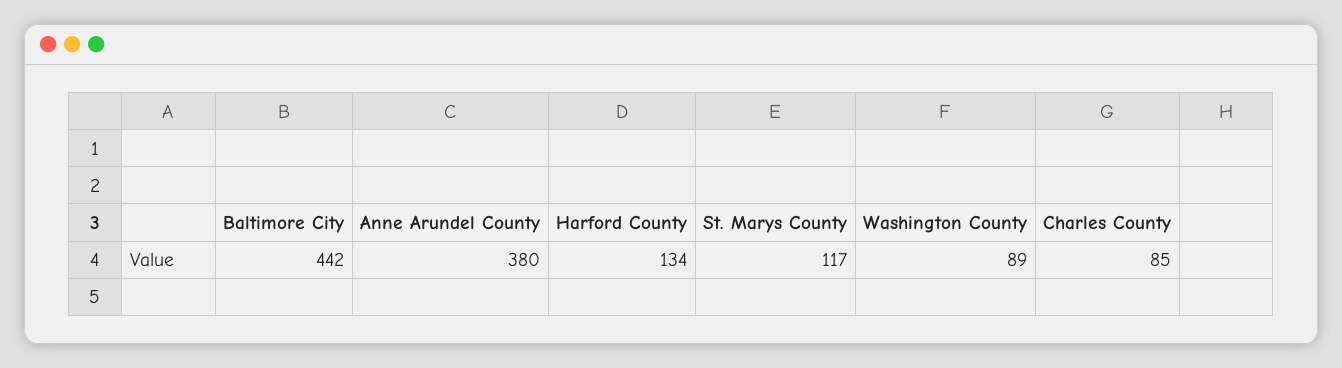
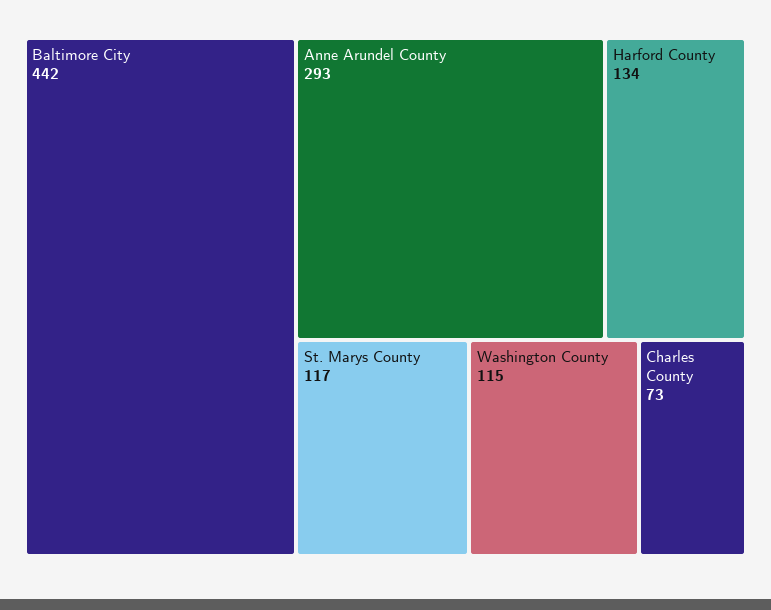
Anne Arundel County: 380 -> 293
Washington County: 89 -> 115
Charles County: 85 -> 73

